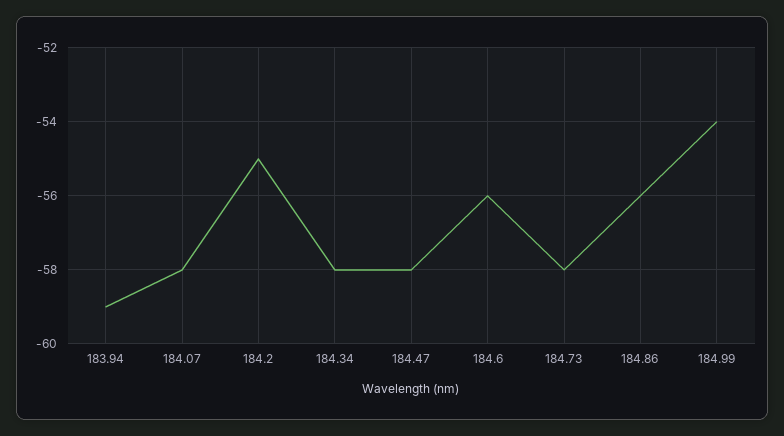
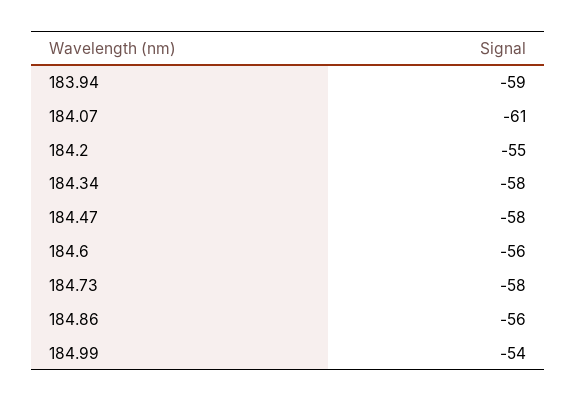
184.07: -58 -> -61

